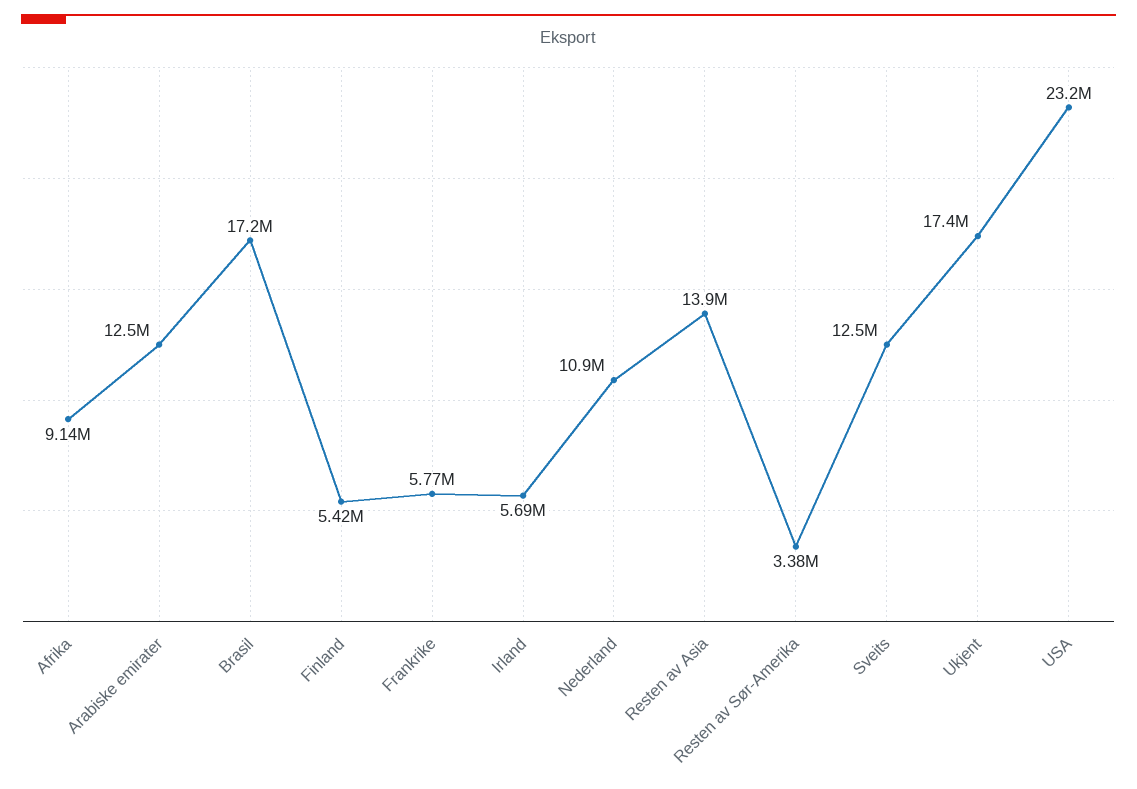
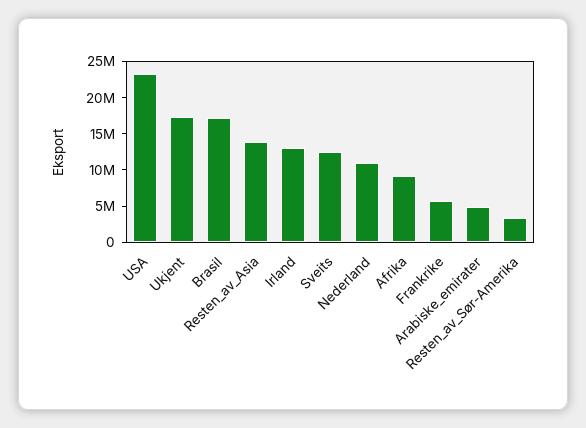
Arabiske emirater: 12500000 -> 5000000
Finland: 5420000 -> none
Irland: 5690000 -> 12500000

